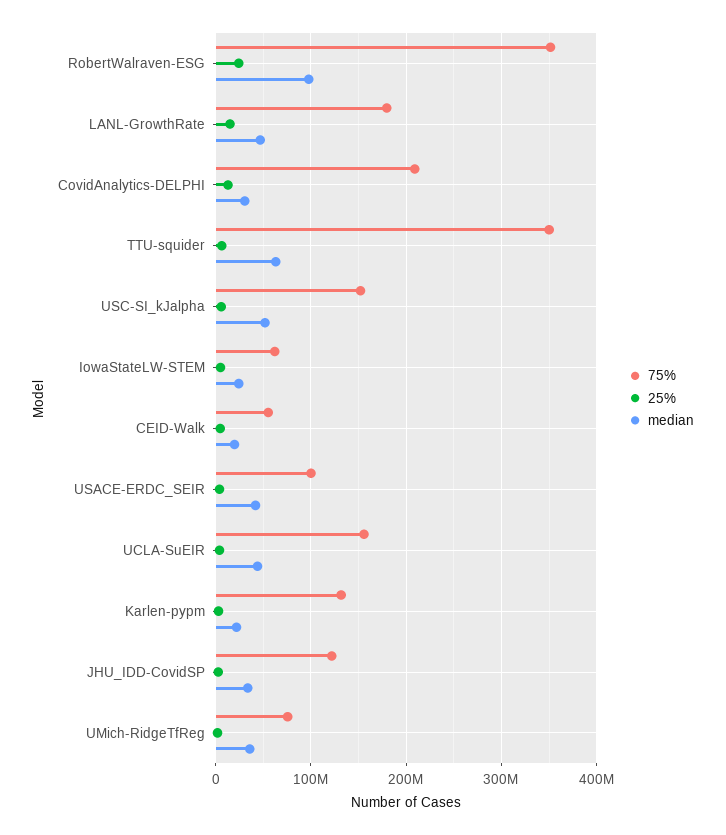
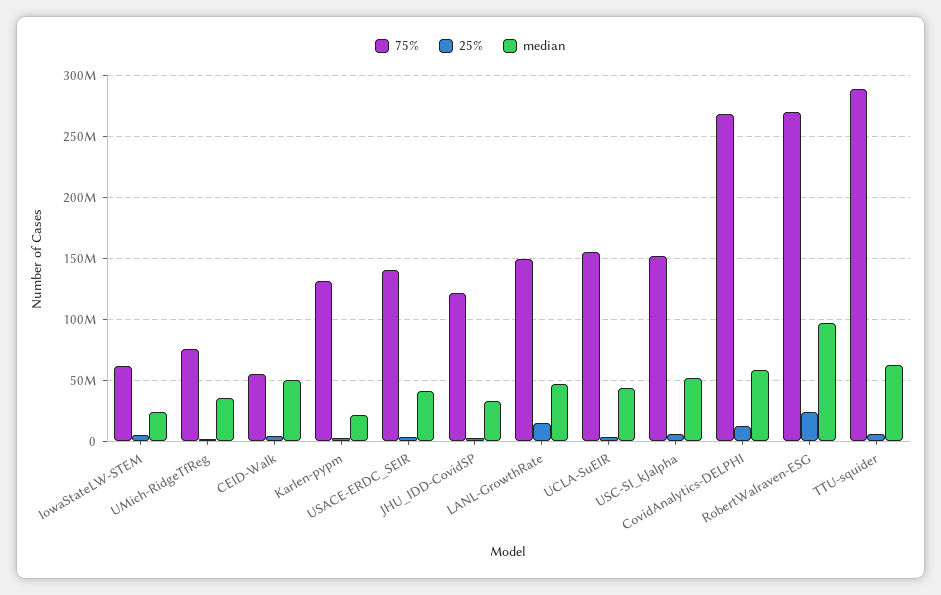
75%, RobertWalraven-ESG: 350000000 -> 270000000
75%, LANL-GrowthRate: 180000000 -> 150000000
75%, CovidAnalytics-DELPHI: 210000000 -> 270000000
median, CovidAnalytics-DELPHI: 30000000 -> 60000000
75%, TTU-squider: 350000000 -> 290000000
median, CEID-Walk: 20000000 -> 50000000
75%, USACE-ERDC_SEIR: 100000000 -> 140000000

